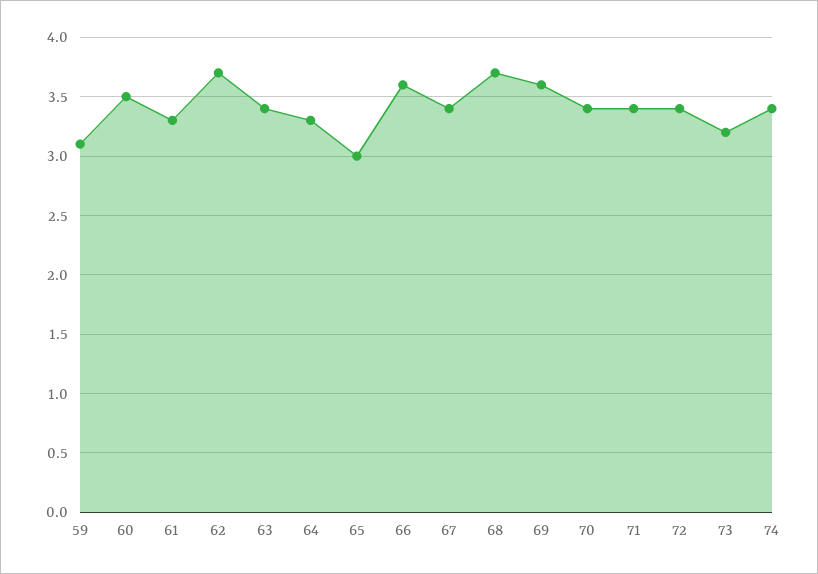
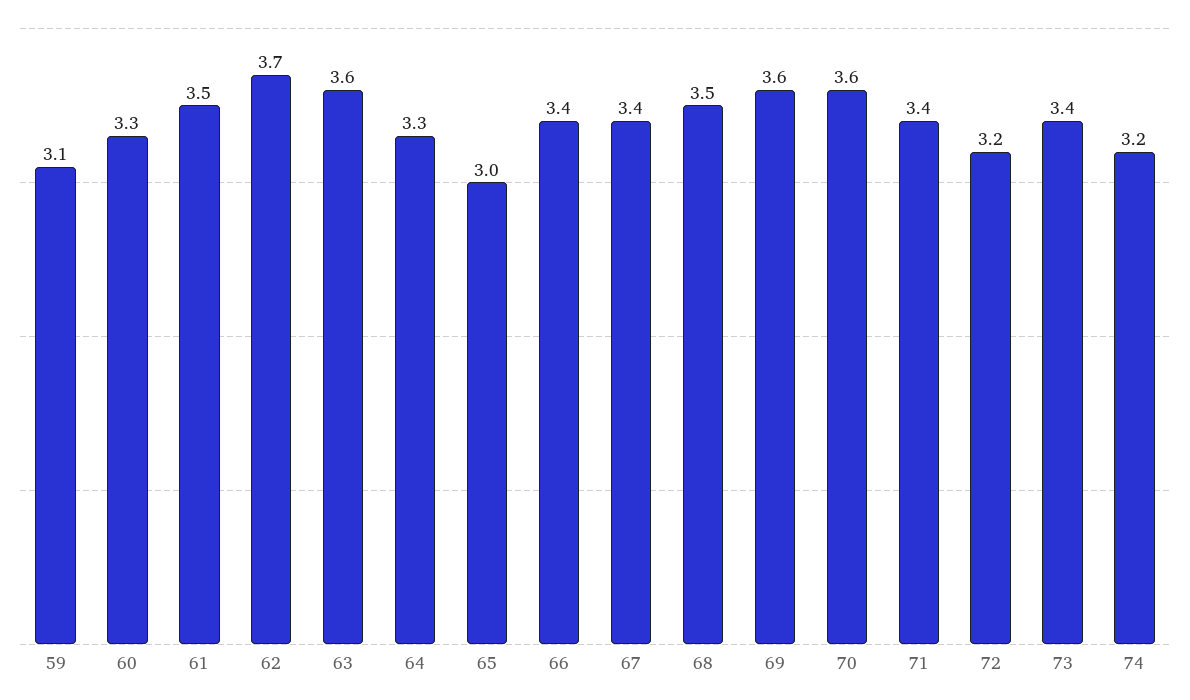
60: 3.5 -> 3.3
61: 3.3 -> 3.5
63: 3.4 -> 3.6
66: 3.6 -> 3.4
68: 3.7 -> 3.5
70: 3.4 -> 3.6
72: 3.4 -> 3.2
73: 3.2 -> 3.4
74: 3.4 -> 3.2

